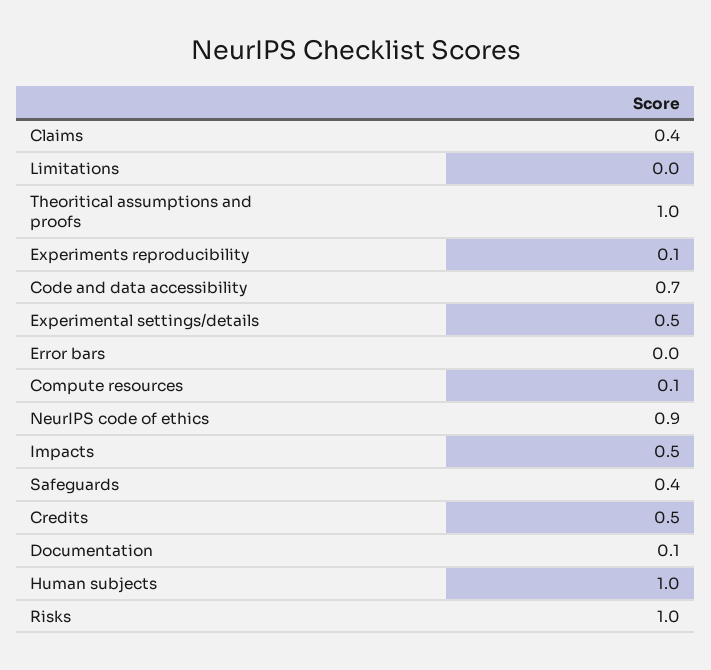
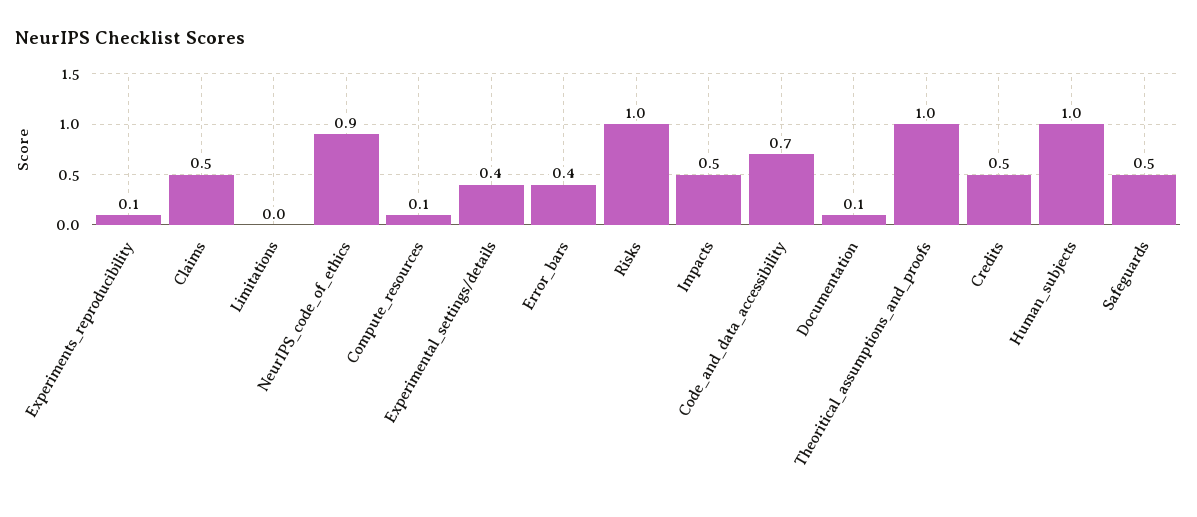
Claims: 0.4 -> 0.5
Experimental settings/details: 0.5 -> 0.4
Error bars: 0 -> 0.4
Safeguards: 0.4 -> 0.5

